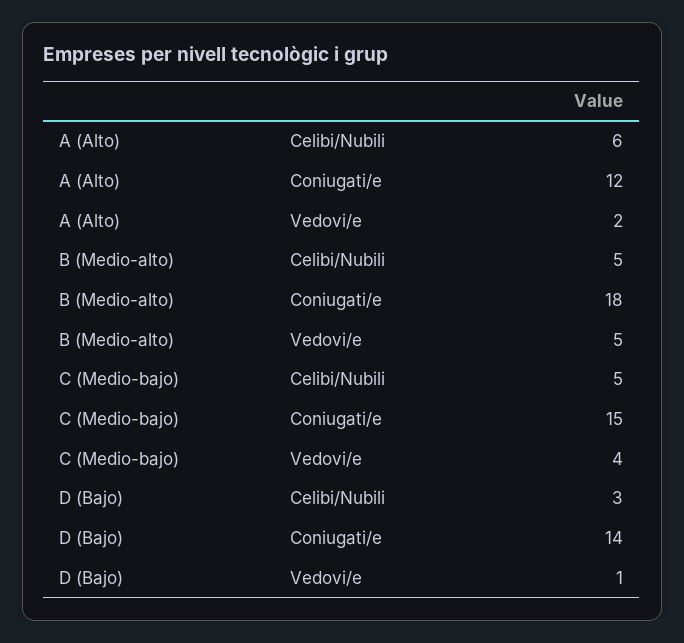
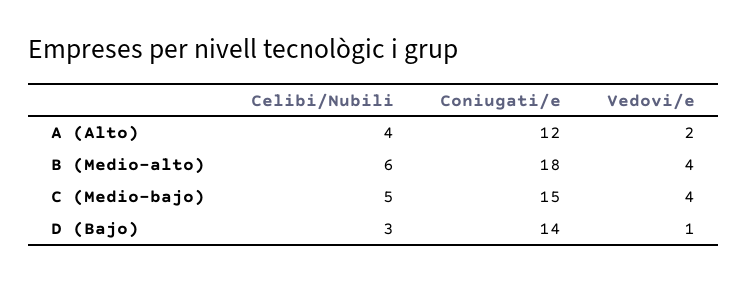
A (Alto), Celibi/Nubili: 6 -> 4
B (Medio-alto), Celibi/Nubili: 5 -> 6
B (Medio-alto), Vedovi/e: 5 -> 4

